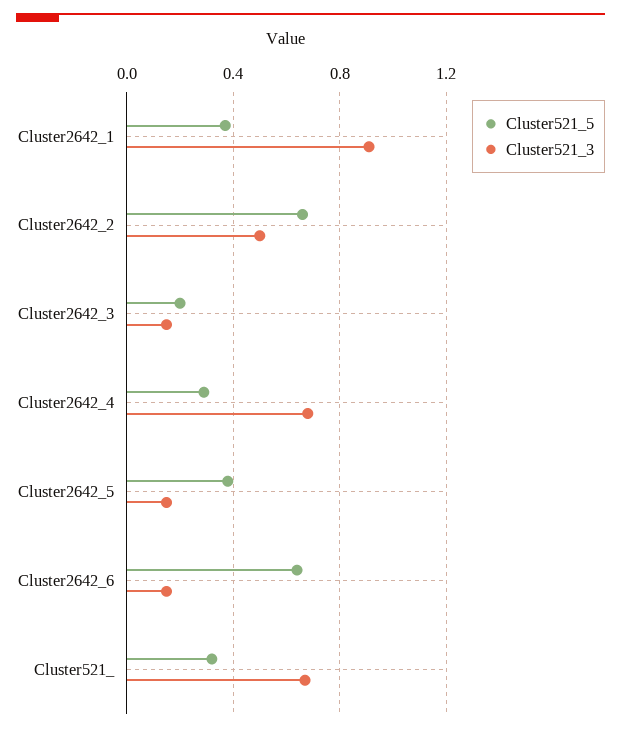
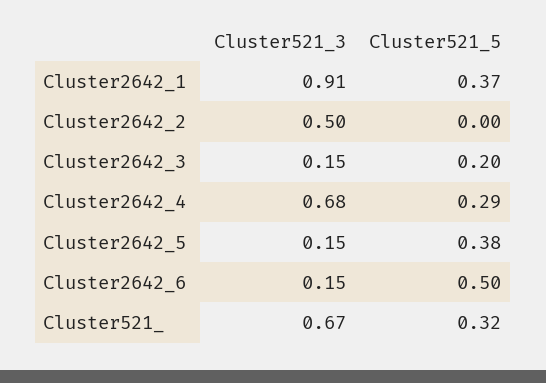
Cluster521_5, Cluster2642_2: 0.65 -> 0
Cluster521_5, Cluster2642_6: 0.65 -> 0.5

